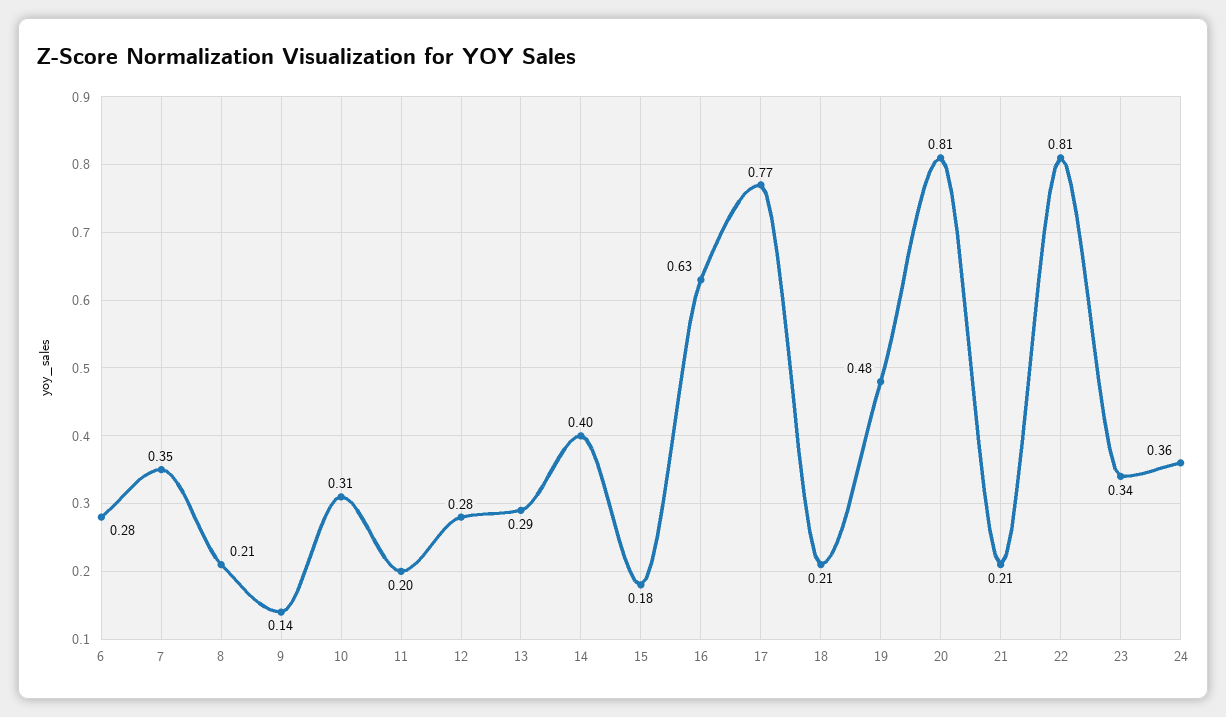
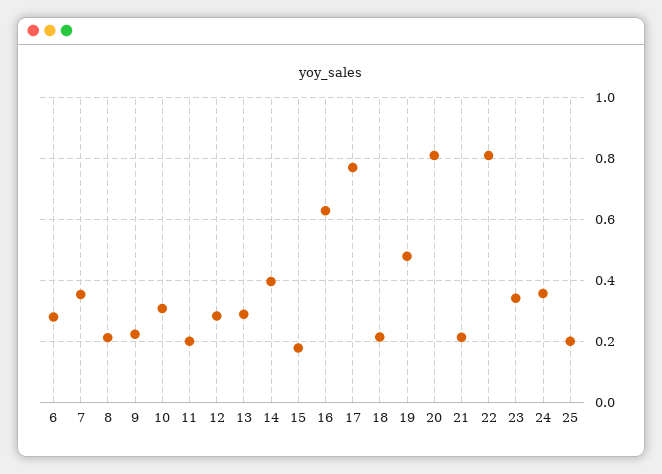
9: 0.14 -> 0.22
25: none -> 0.2

